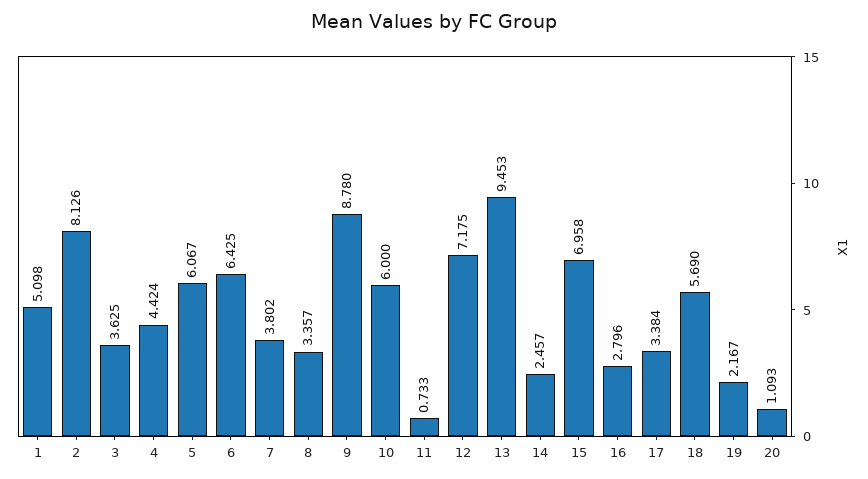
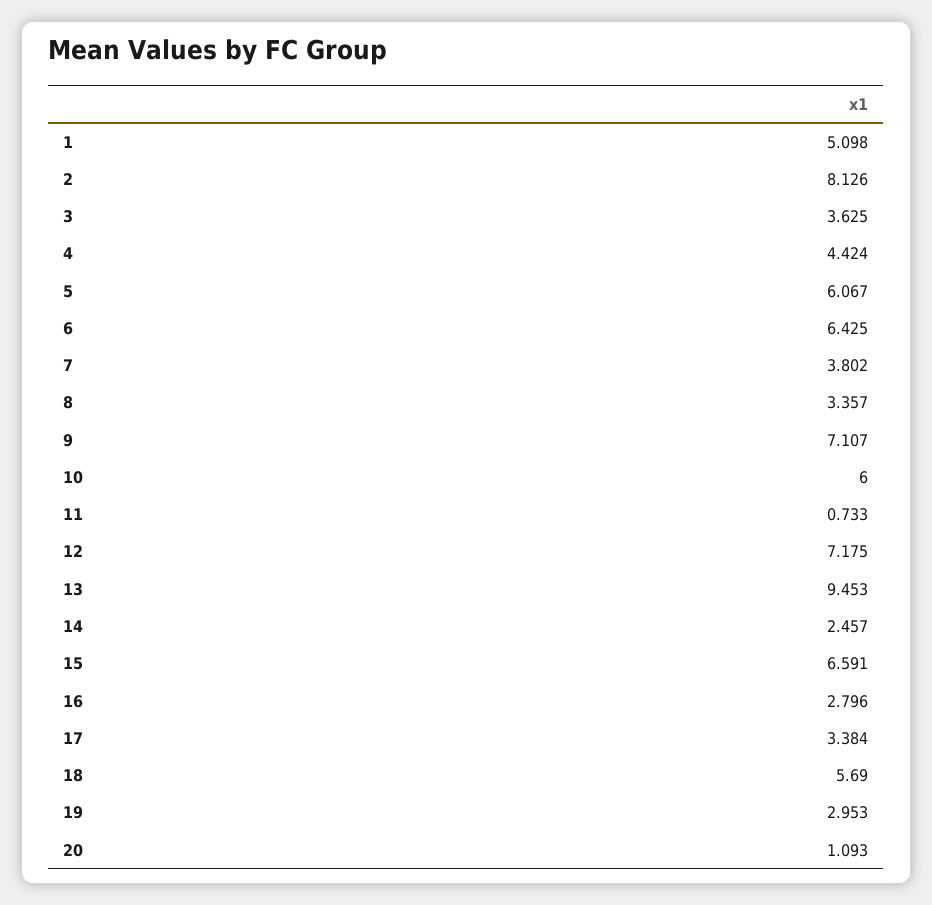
9: 8.78 -> 7.107
15: 6.958 -> 6.591
19: 2.167 -> 2.953

